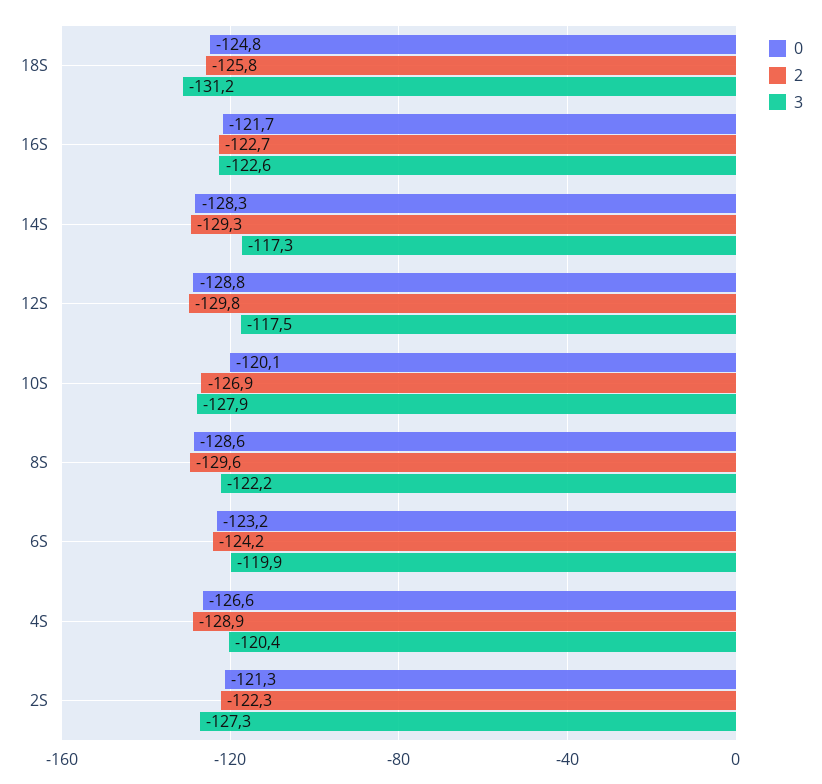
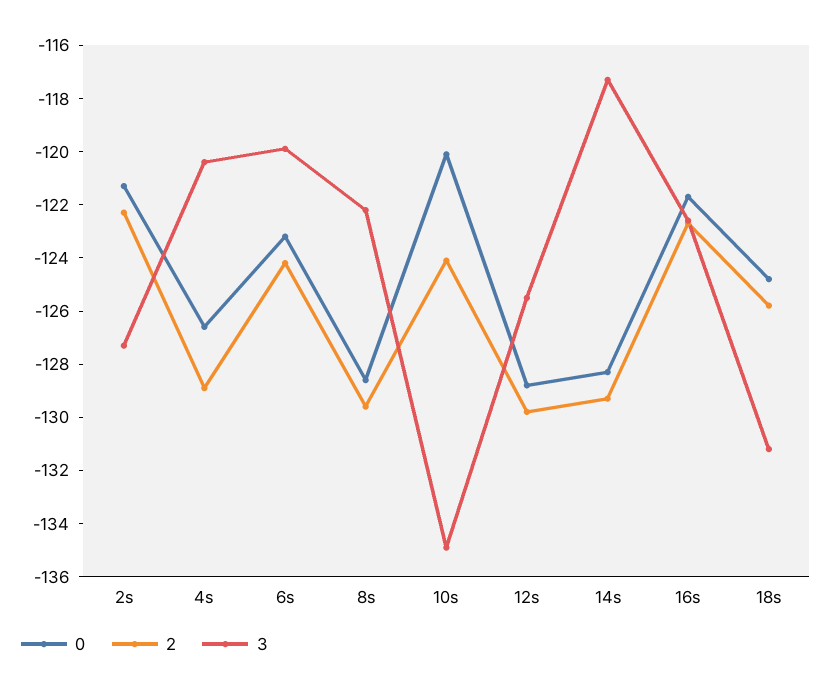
3, 12S: -117.5 -> -125.5
2, 10S: -126.9 -> -124
3, 10S: -127.9 -> -135

